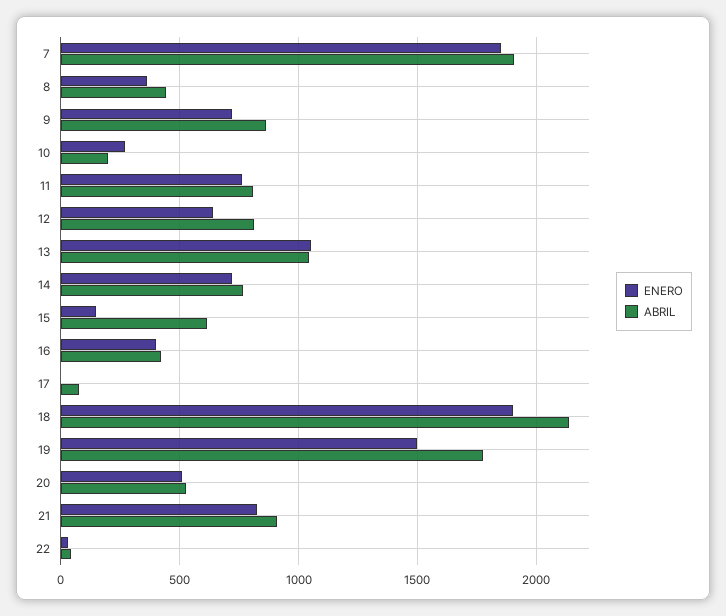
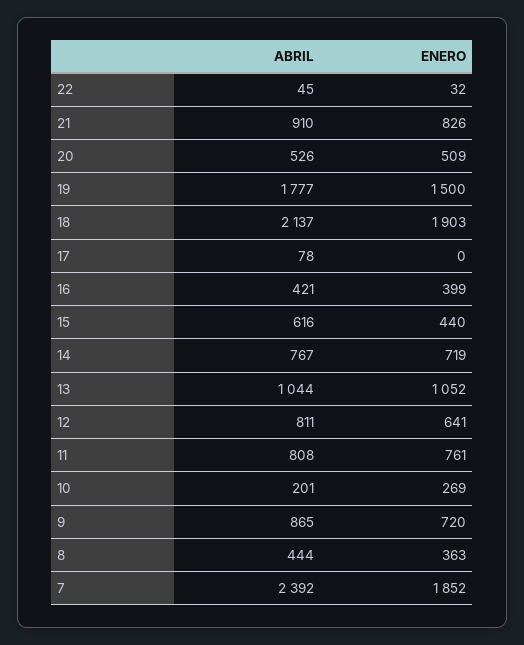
ABRIL, 7: 1900 -> 2392
ENERO, 15: 150 -> 440

